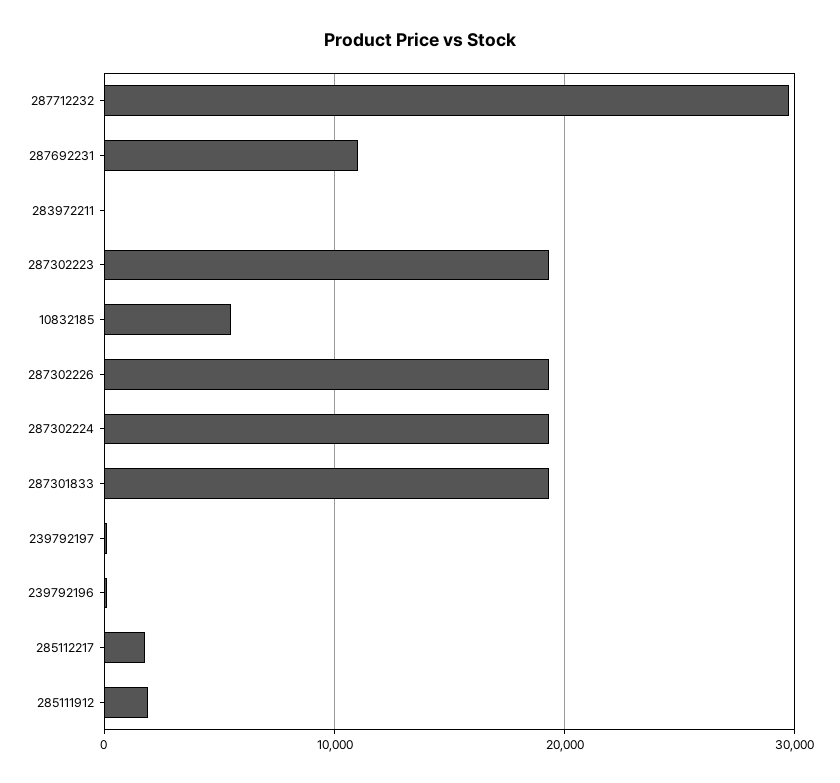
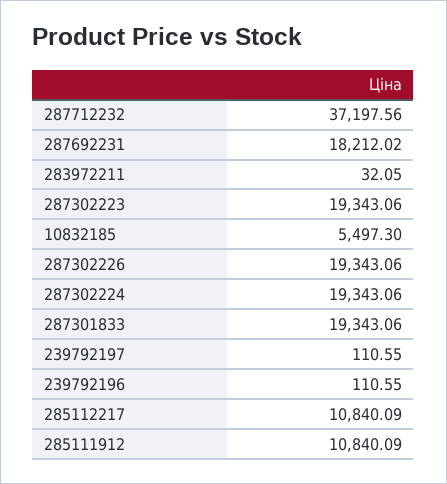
287712232: 30000 -> 37197.56
287692231: 11000 -> 18212.02
285112217: 2000 -> 10840.09
285111912: 2000 -> 10840.09

